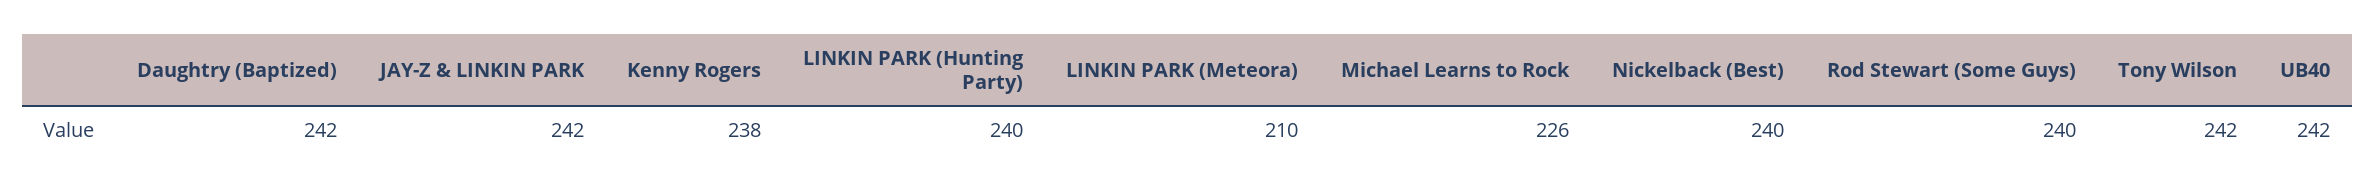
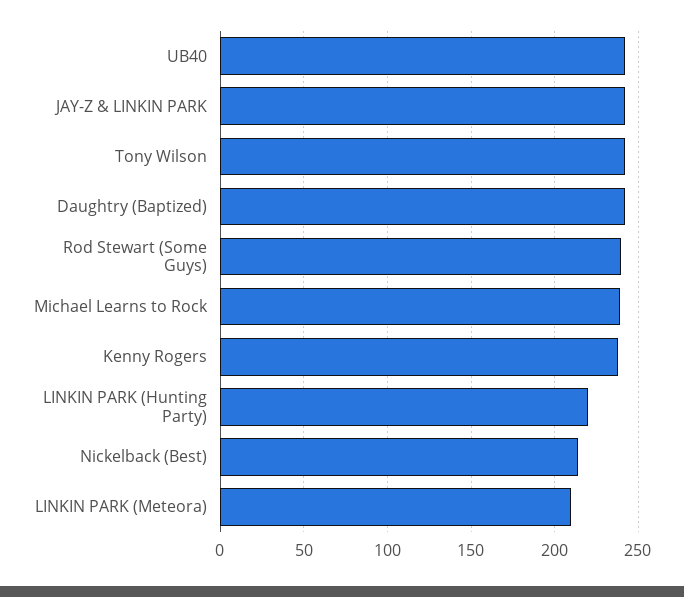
LINKIN PARK (Hunting Party): 240 -> 220
Michael Learns to Rock: 226 -> 240
Nickelback (Best): 240 -> 215

